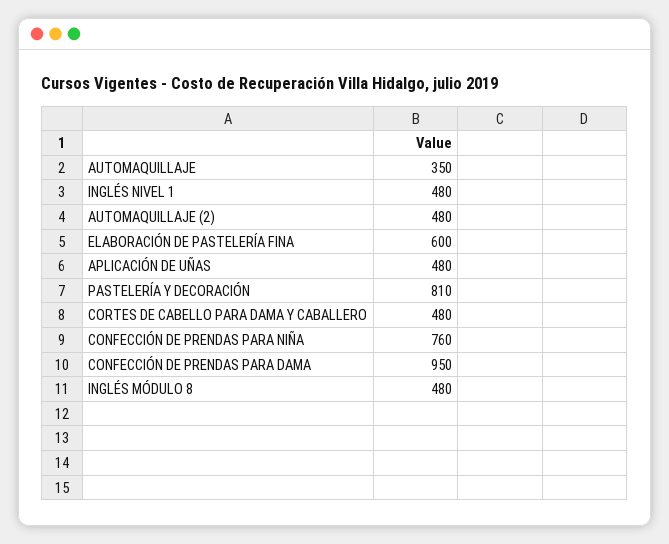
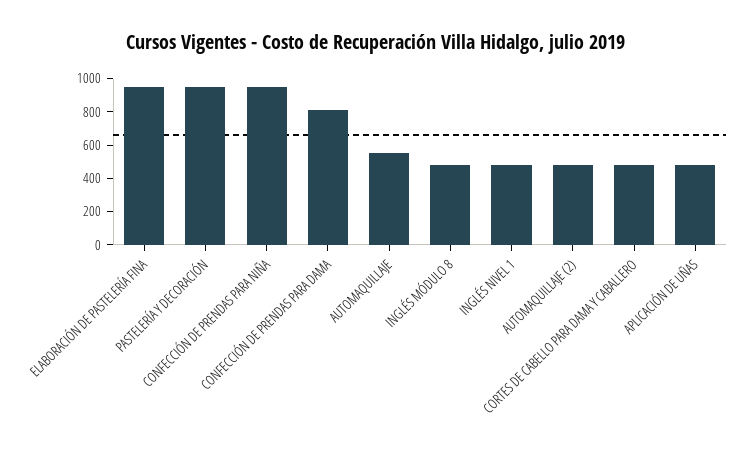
AUTOMAQUILLAJE: 350 -> 550
ELABORACIÓN DE PASTELERÍA FINA: 600 -> 950
PASTELERÍA Y DECORACIÓN: 810 -> 950
CONFECCIÓN DE PRENDAS PARA NIÑA: 760 -> 950
CONFECCIÓN DE PRENDAS PARA DAMA: 950 -> 800

